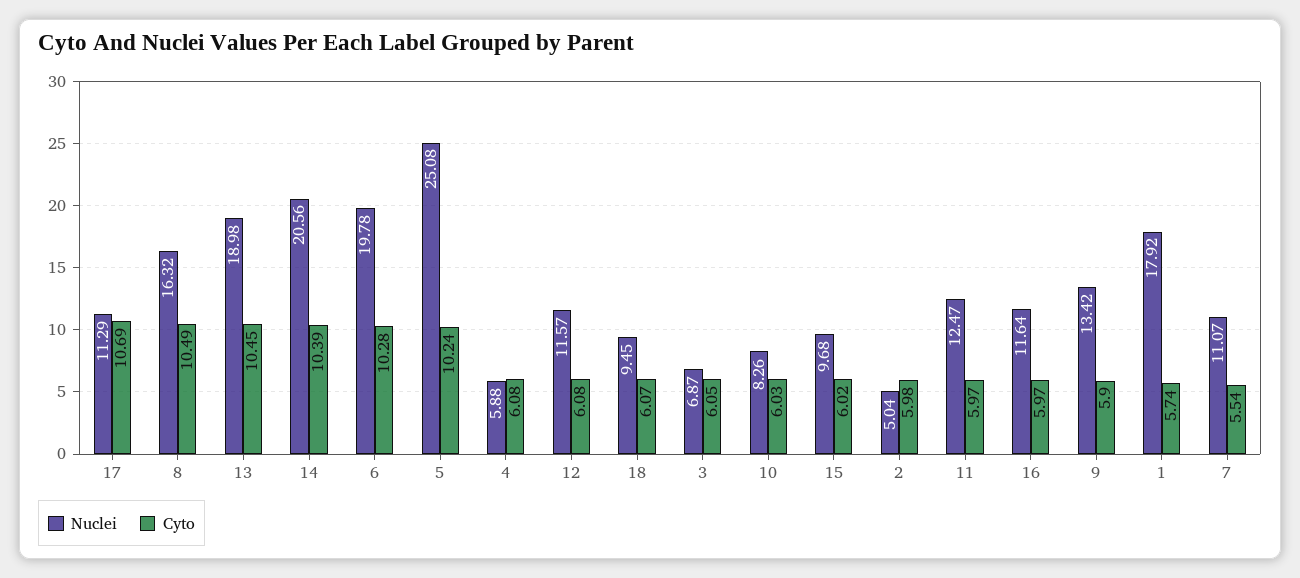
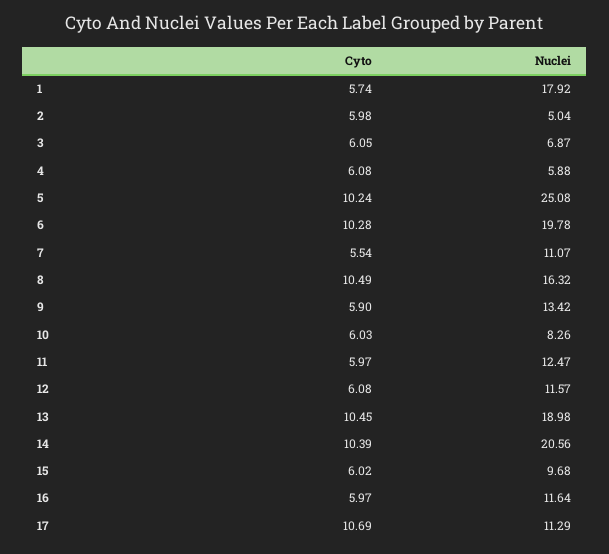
Nuclei, 18: 9.45 -> none
Cyto, 18: 6.07 -> none

